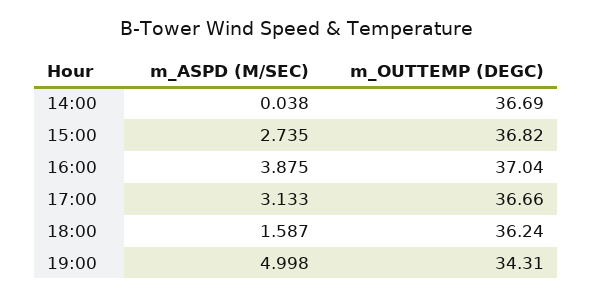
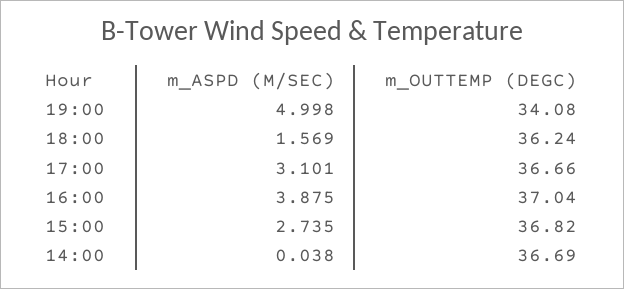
m_ASPD (M/SEC), 17:00: 3.133 -> 3.101
m_ASPD (M/SEC), 18:00: 1.587 -> 1.569
m_OUTTEMP (DEGC), 19:00: 34.31 -> 34.08

